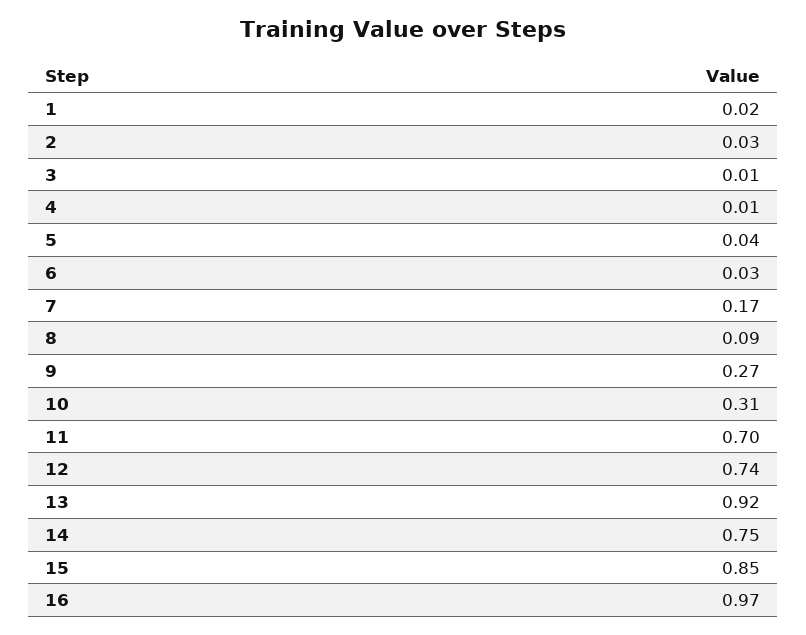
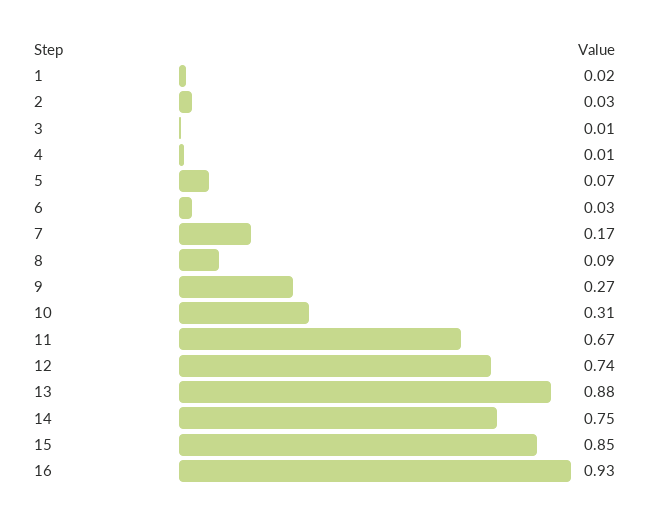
5: 0.04 -> 0.07
11: 0.7 -> 0.67
13: 0.92 -> 0.88
16: 0.97 -> 0.93

